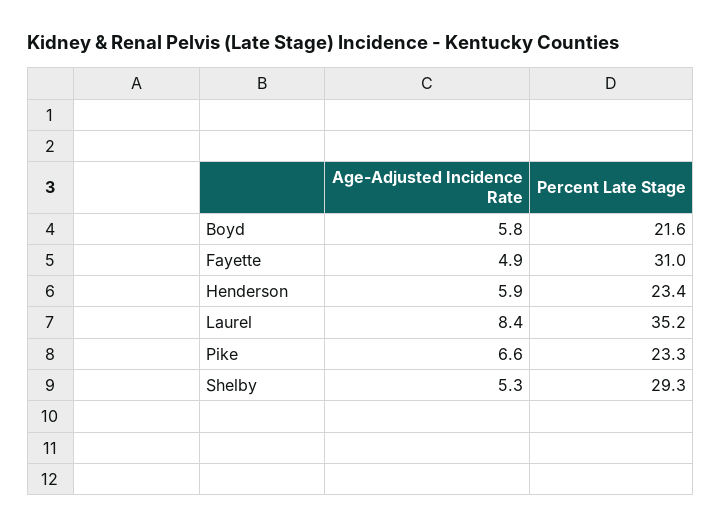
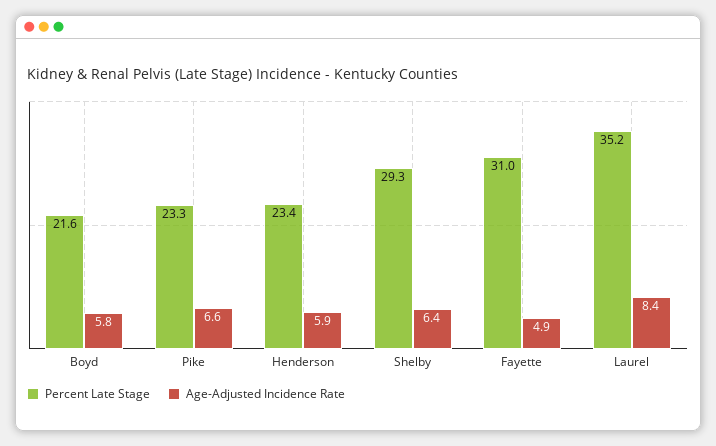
Age-Adjusted Incidence Rate, Shelby: 5.3 -> 6.4

